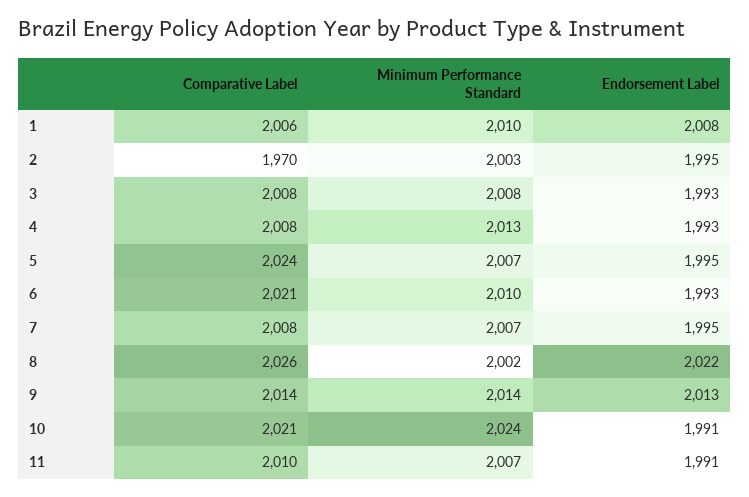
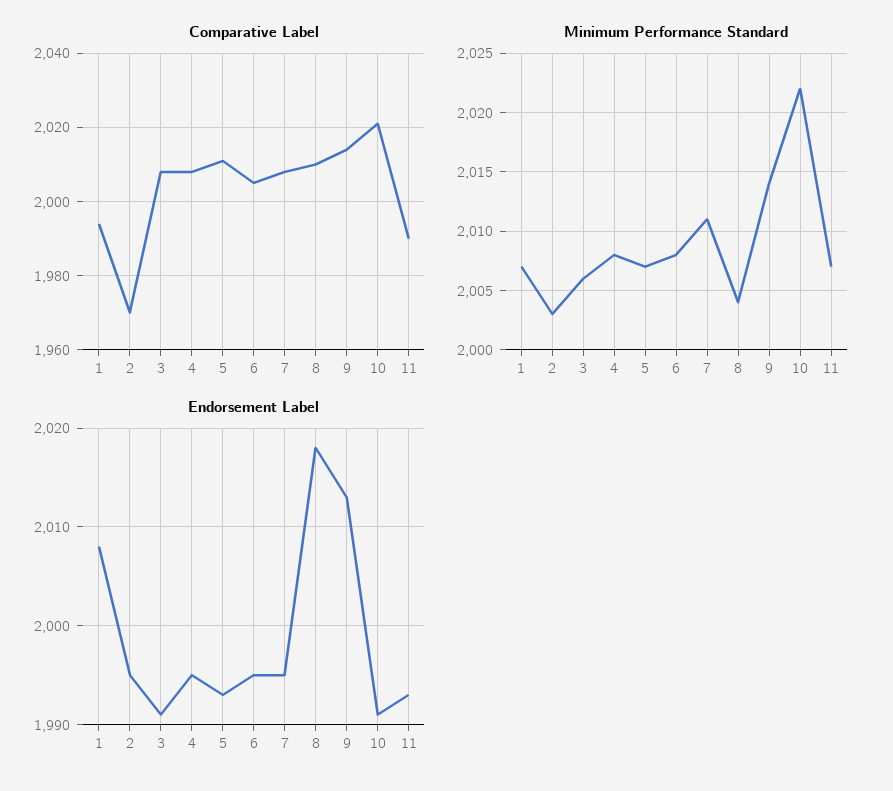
Comparative Label, 1: 2006 -> 1995
Minimum Performance Standard, 1: 2010 -> 2007
Minimum Performance Standard, 3: 2008 -> 2006
Endorsement Label, 3: 1993 -> 1991
Minimum Performance Standard, 4: 2013 -> 2008
Endorsement Label, 4: 1993 -> 1995
Comparative Label, 5: 2024 -> 2010
Endorsement Label, 5: 1995 -> 1993
Comparative Label, 6: 2021 -> 2005
Minimum Performance Standard, 6: 2010 -> 2008
Endorsement Label, 6: 1993 -> 1995
Minimum Performance Standard, 7: 2007 -> 2011
Comparative Label, 8: 2026 -> 2010
Minimum Performance Standard, 8: 2002 -> 2004
Endorsement Label, 8: 2022 -> 2018
Minimum Performance Standard, 10: 2024 -> 2022
Comparative Label, 11: 2010 -> 1990
Endorsement Label, 11: 1991 -> 1993

